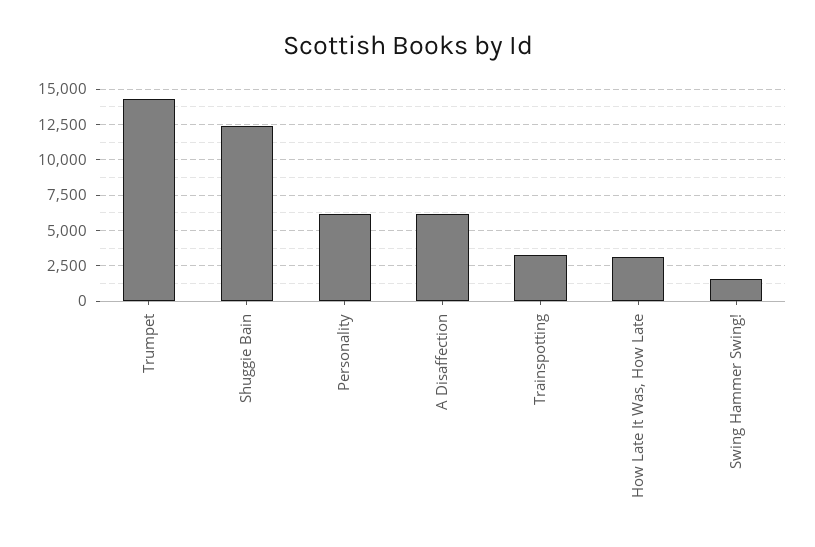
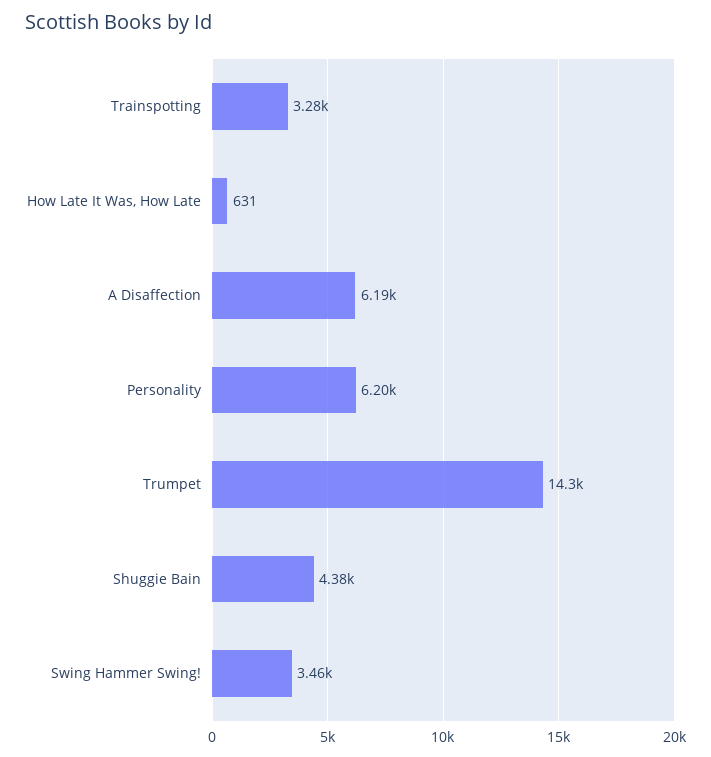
Shuggie Bain: 12500 -> 4380
How Late It Was, How Late: 3000 -> 631
Swing Hammer Swing!: 1500 -> 3460

